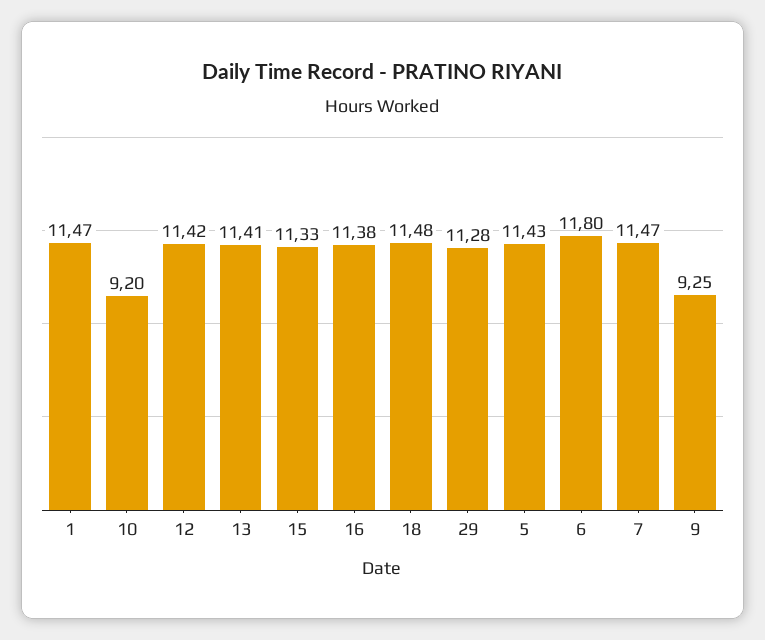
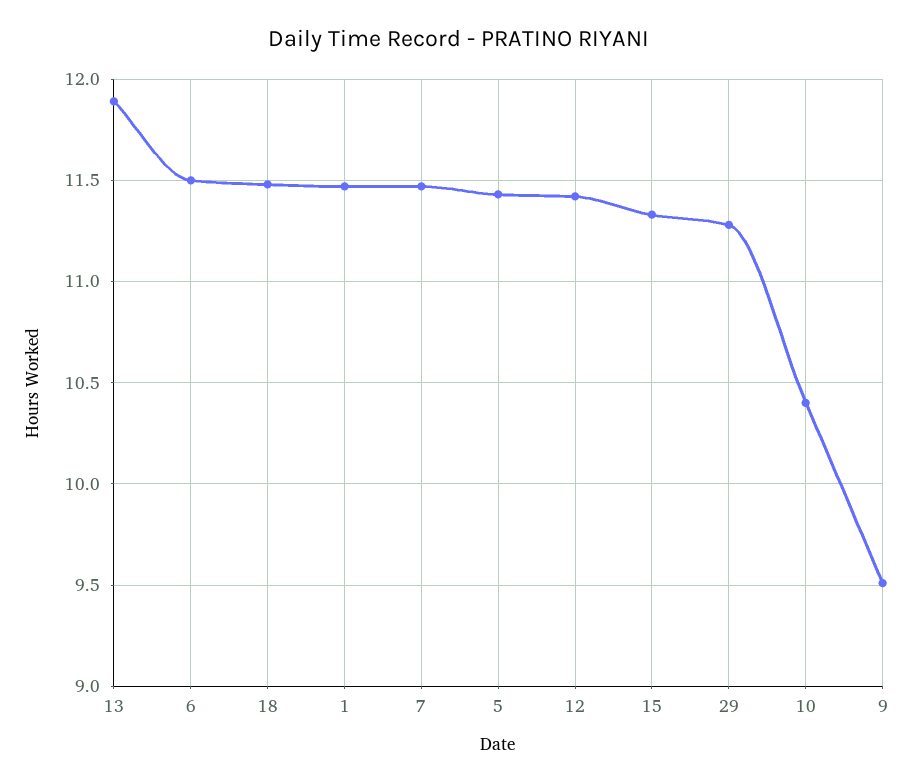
10: 9.2 -> 10.4
13: 11.41 -> 11.9
16: 11.38 -> none
6: 11.8 -> 11.5
9: 9.25 -> 9.5

